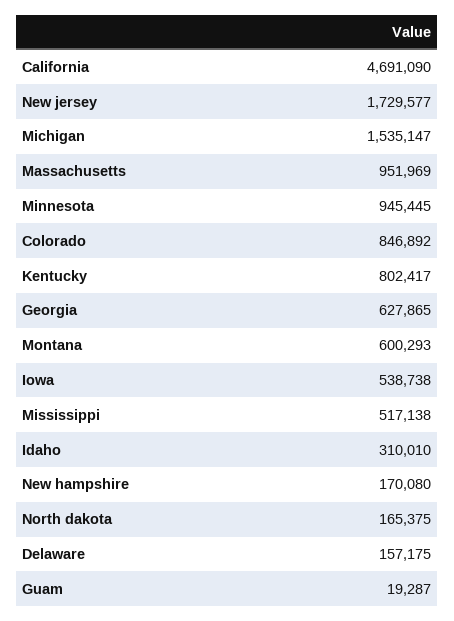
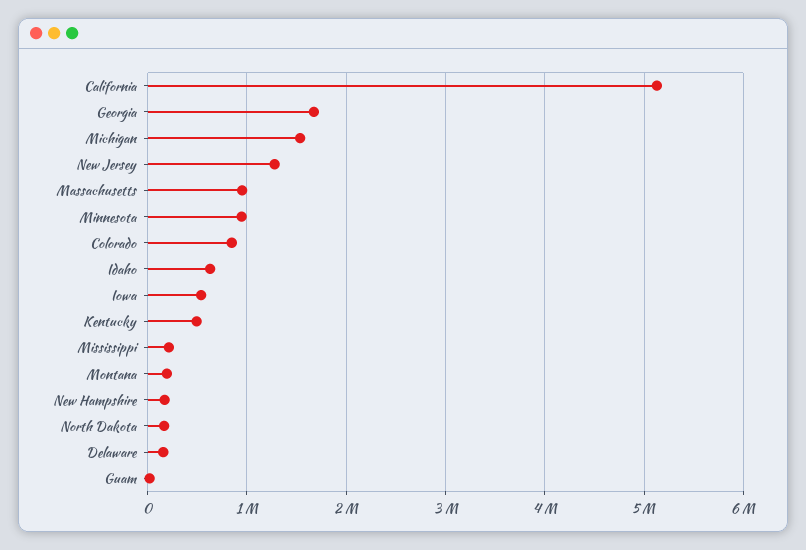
California: 4691090 -> 5100000
New jersey: 1729577 -> 1300000
Kentucky: 802417 -> 500000
Georgia: 627865 -> 1700000
Montana: 600293 -> 200000
Mississippi: 517138 -> 200000
Idaho: 310010 -> 600000

